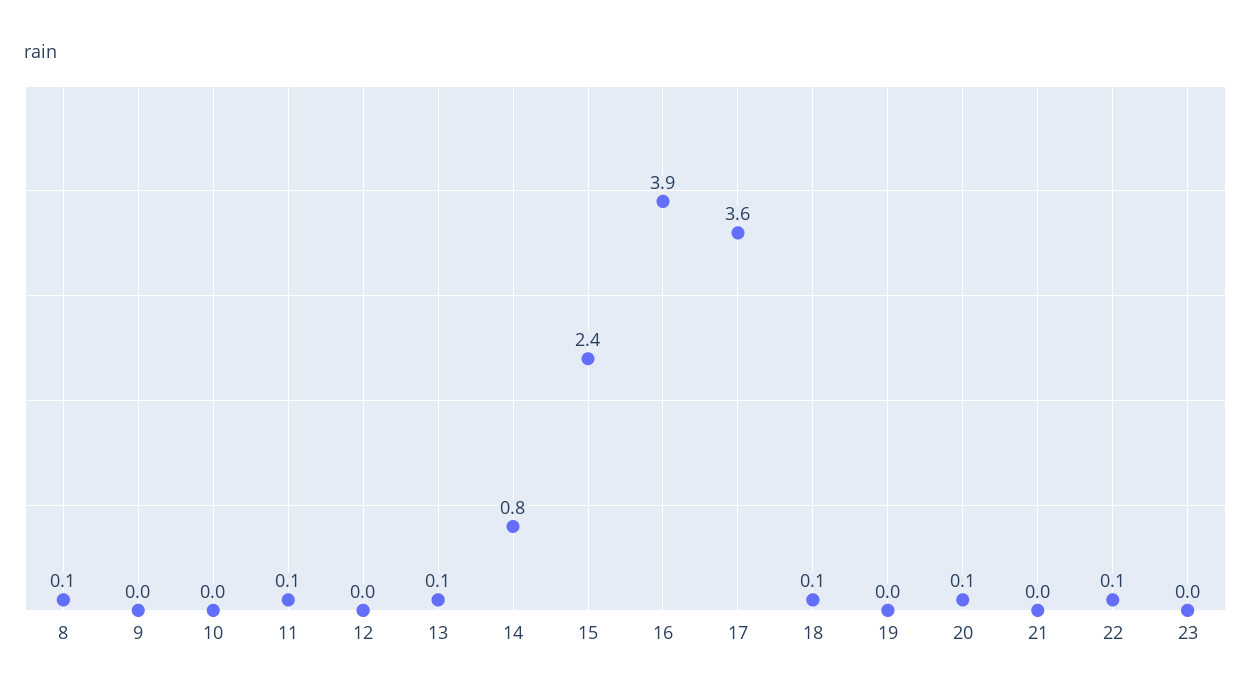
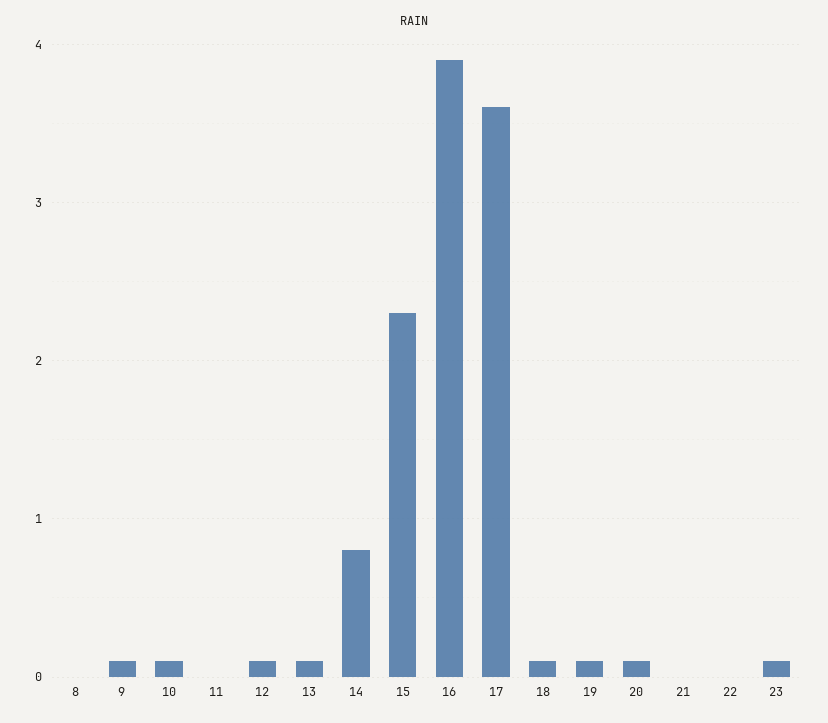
8: 0.1 -> 0
9: 0 -> 0.1
10: 0 -> 0.1
11: 0.1 -> 0
12: 0 -> 0.1
15: 2.4 -> 2.3
19: 0 -> 0.1
22: 0.1 -> 0
23: 0 -> 0.1

